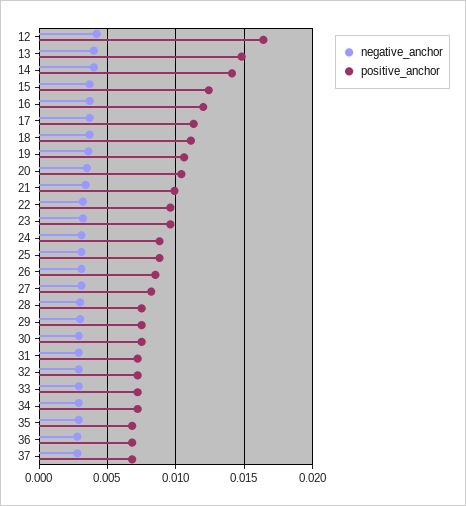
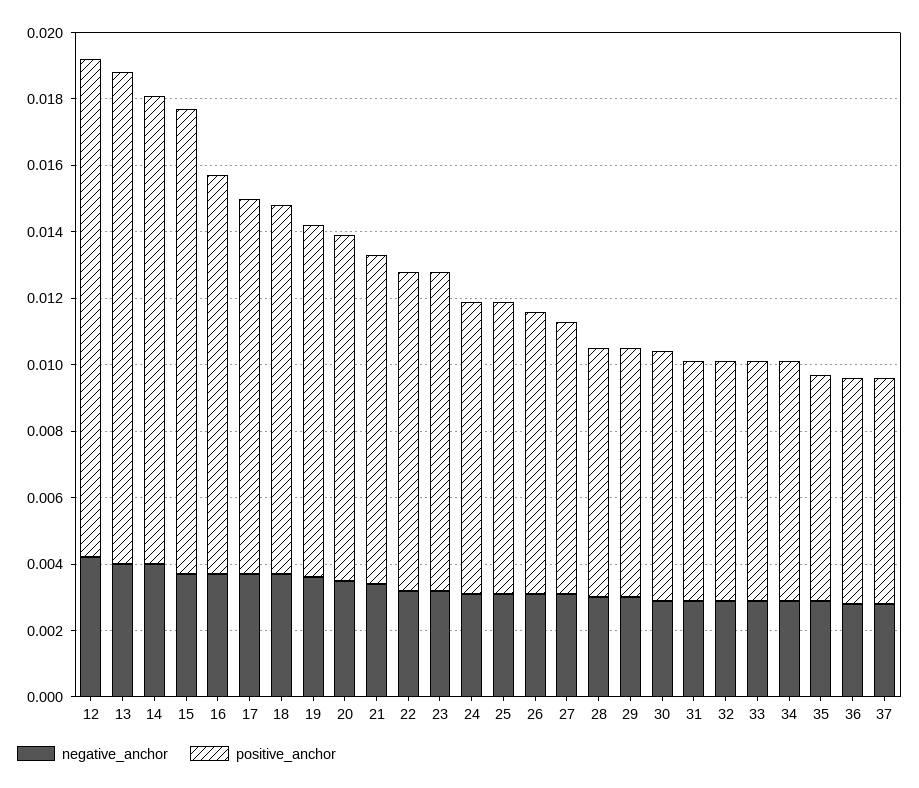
positive_anchor, 12: 0.0165 -> 0.015
positive_anchor, 15: 0.0125 -> 0.014

